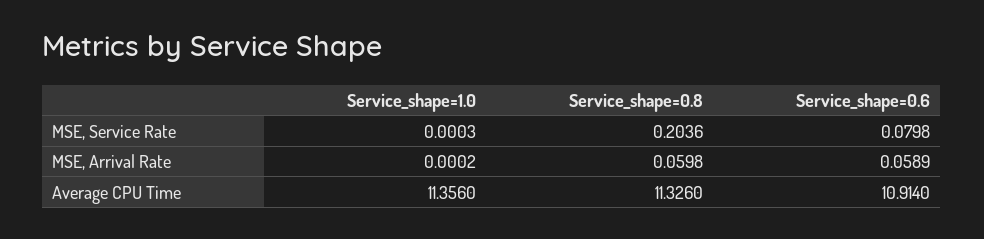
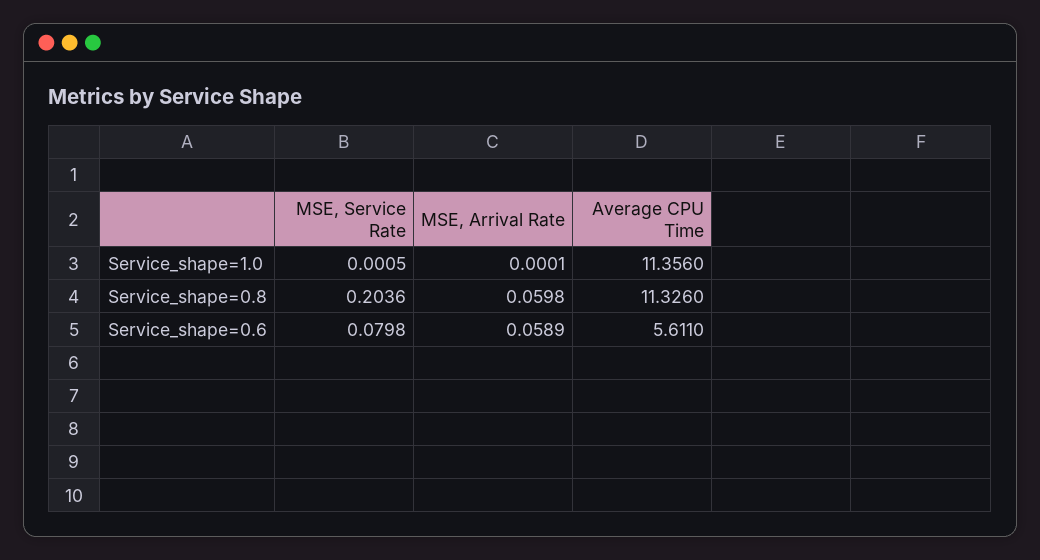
Service_shape=1.0, MSE, Service Rate: 0.0003 -> 0.0005
Service_shape=1.0, MSE, Arrival Rate: 0.0002 -> 0.0001
Service_shape=0.6, Average CPU Time: 10.914 -> 5.611

